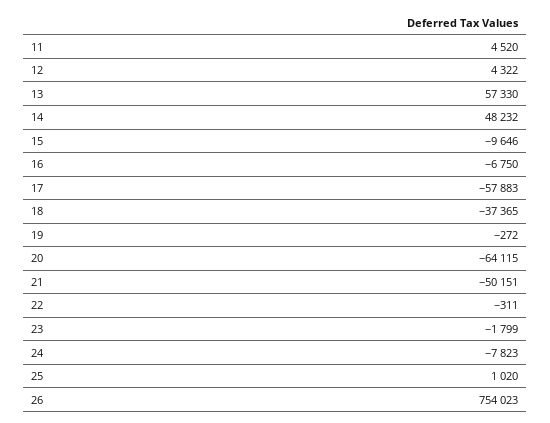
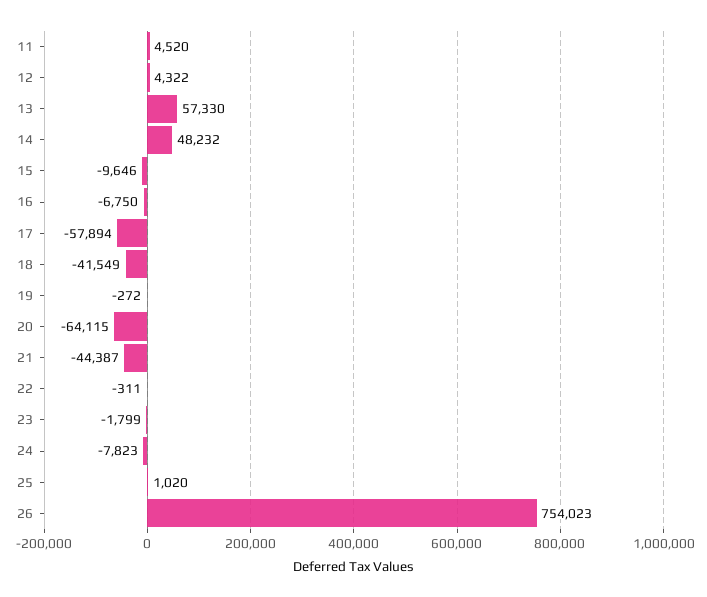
17: -57883 -> -57894
18: -37365 -> -41549
21: -50151 -> -44387

